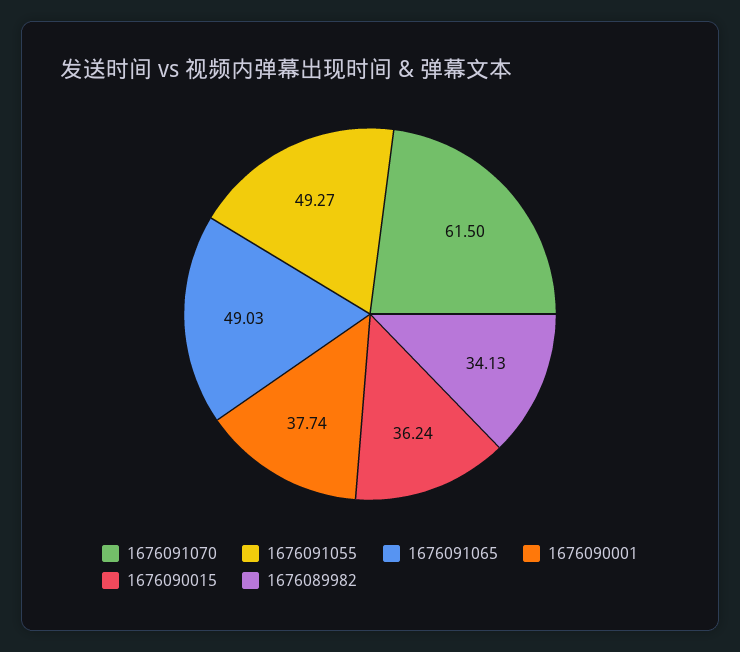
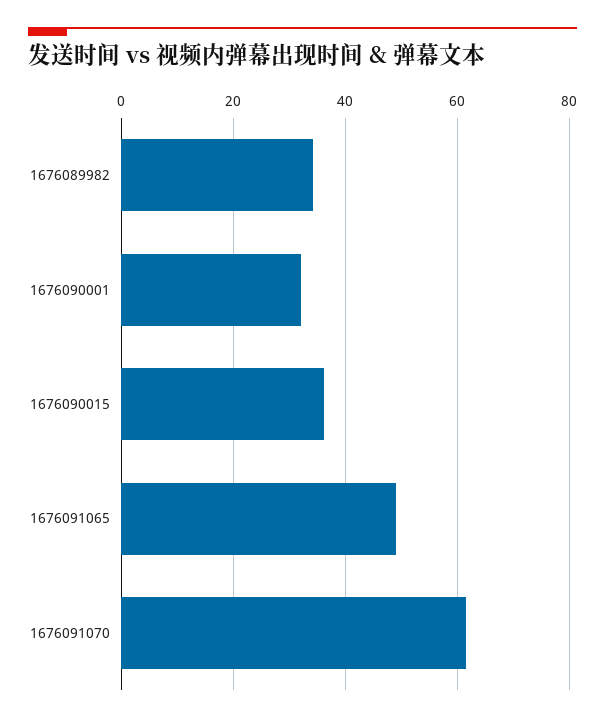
1676091055: 49.27 -> none
1676090001: 37.74 -> 32

